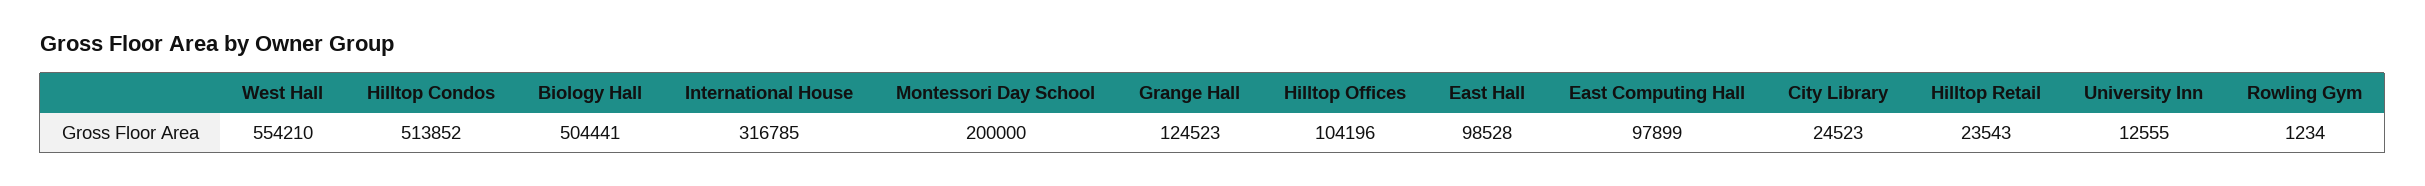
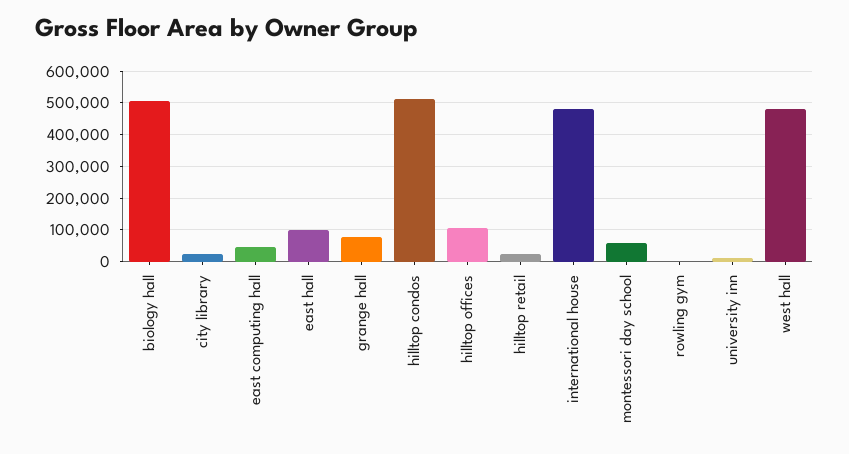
West Hall: 554210 -> 480000
International House: 316785 -> 480000
Montessori Day School: 200000 -> 60000
Grange Hall: 124523 -> 80000
East Computing Hall: 97899 -> 40000

